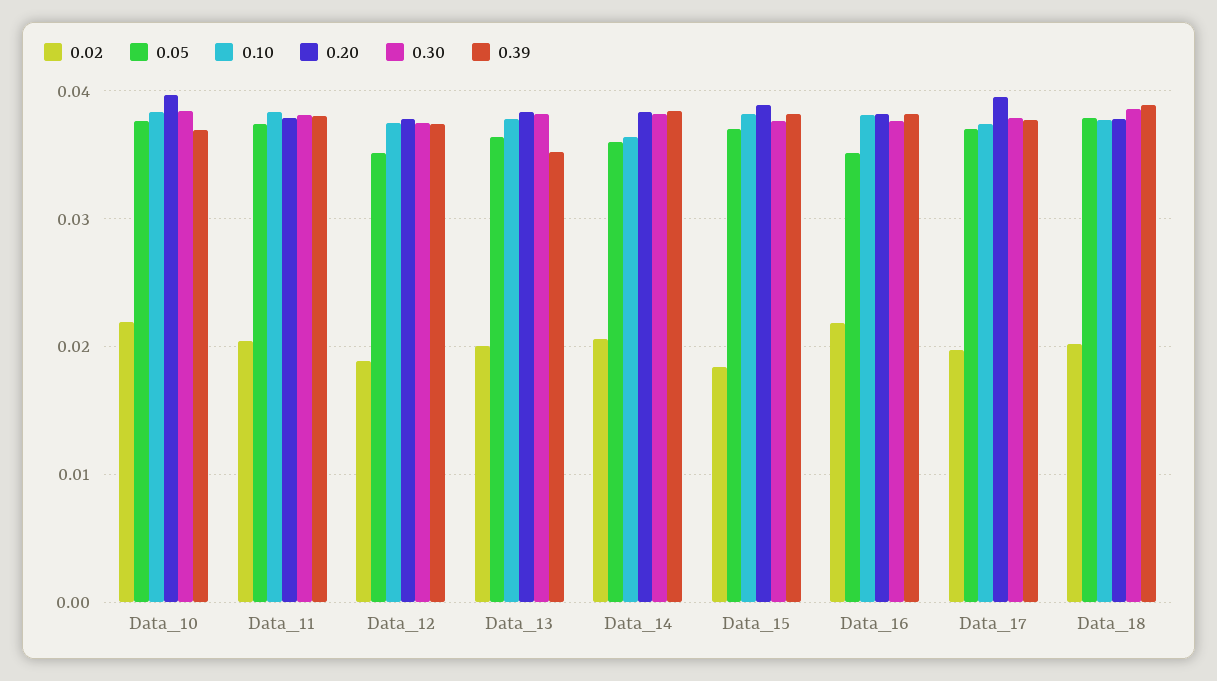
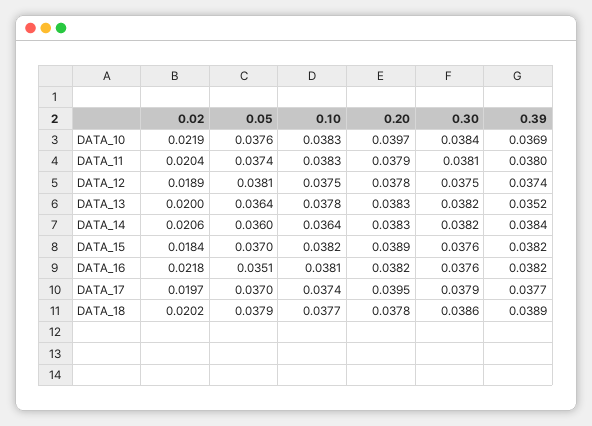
0.05, Data_12: 0.035 -> 0.0381

